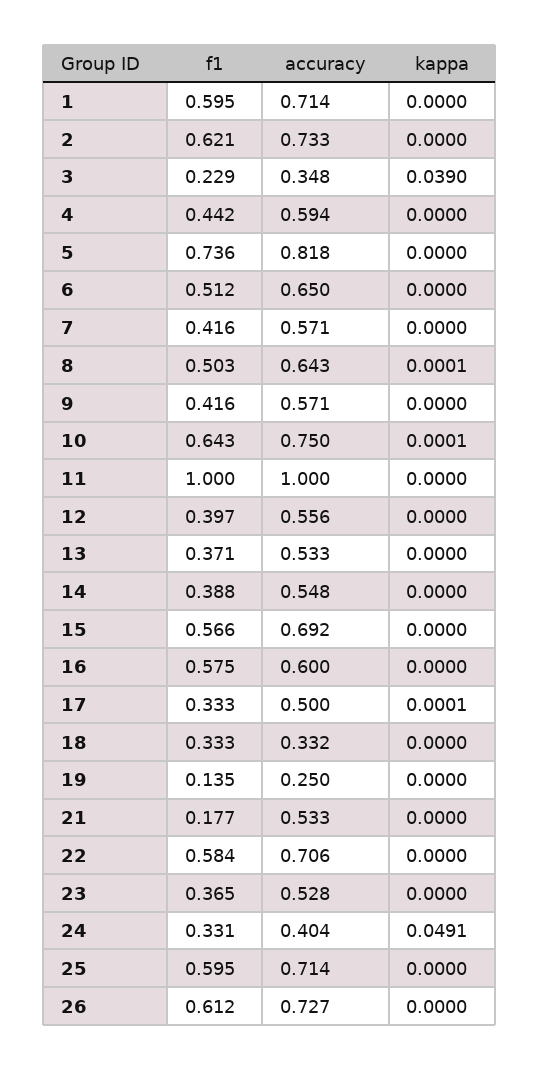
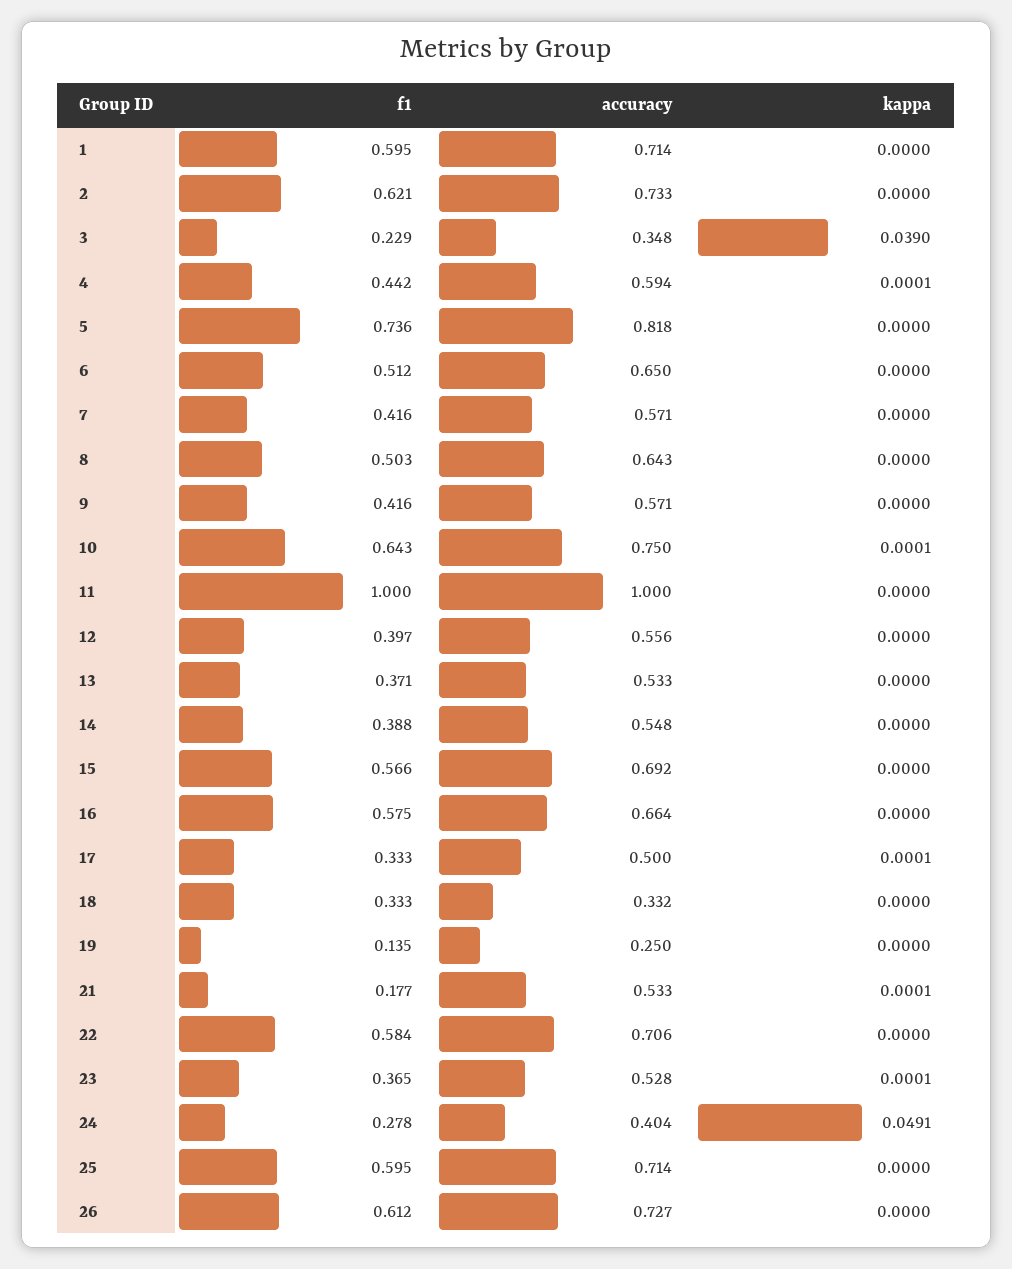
kappa, 4: 0 -> 0.0001
kappa, 8: 0.0001 -> 0
accuracy, 16: 0.6 -> 0.664
kappa, 21: 0 -> 0.0001
kappa, 23: 0 -> 0.0001
f1, 24: 0.331 -> 0.278

